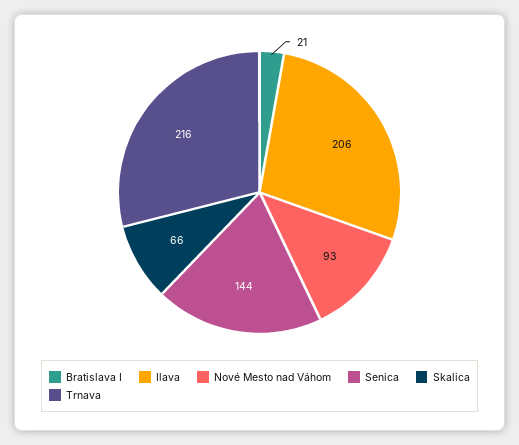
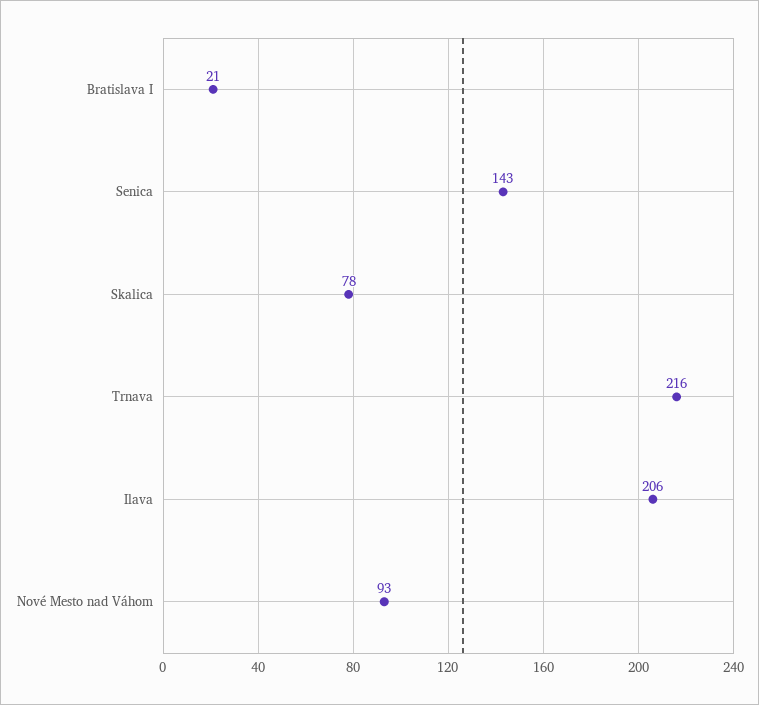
Senica: 144 -> 143
Skalica: 66 -> 78

